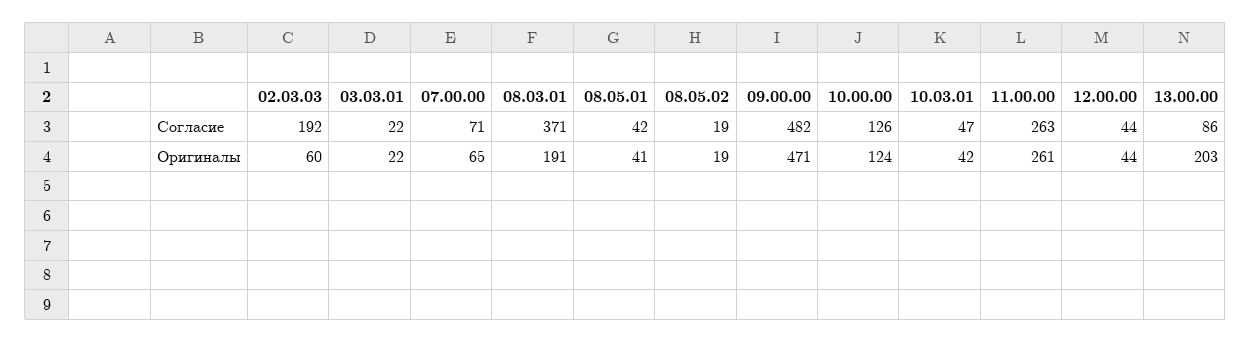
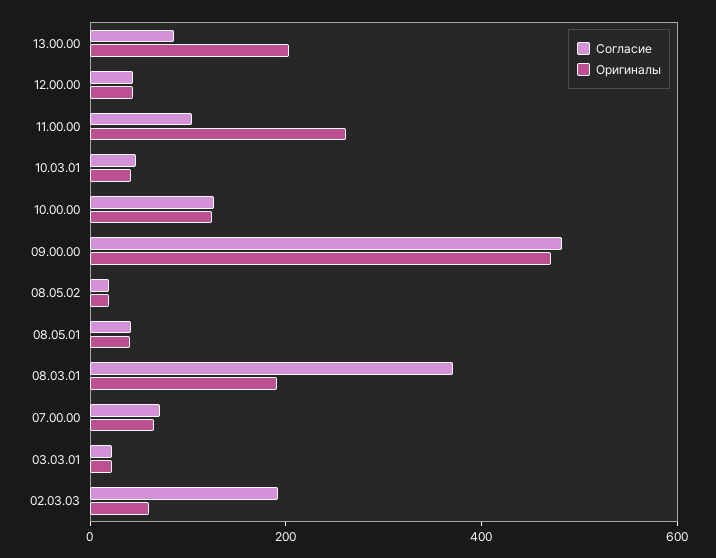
Согласие, 11.00.00: 263 -> 100

